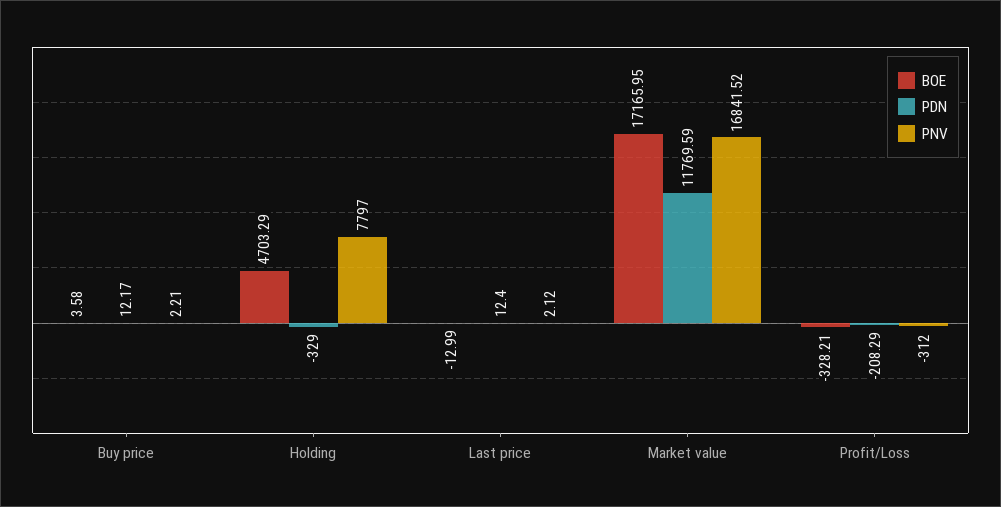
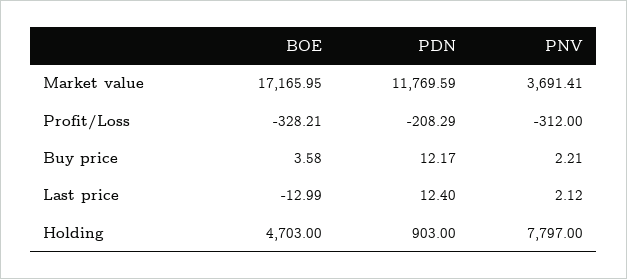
BOE, Holding: 4703.29 -> 4703
PDN, Holding: -329 -> 903
PNV, Market value: 16841.52 -> 3691.41

